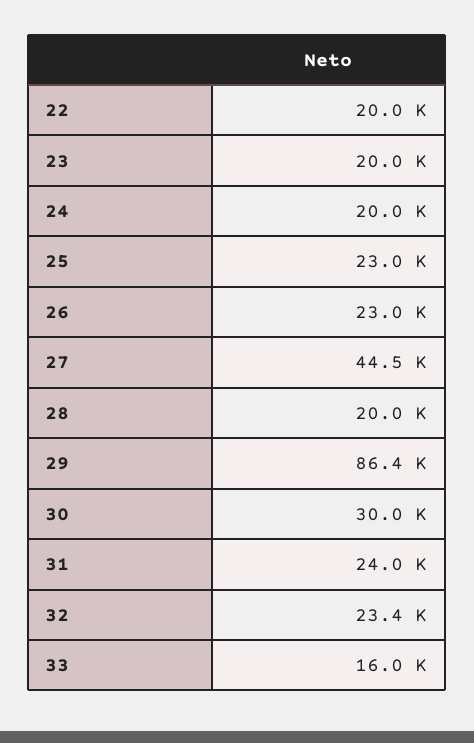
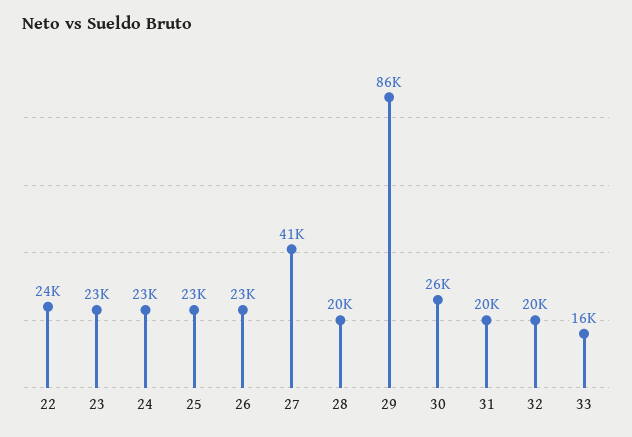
22: 20000 -> 24000
23: 20000 -> 23000
24: 20000 -> 23000
27: 44500 -> 41000
30: 30000 -> 26000
31: 24000 -> 20000
32: 23400 -> 20000

